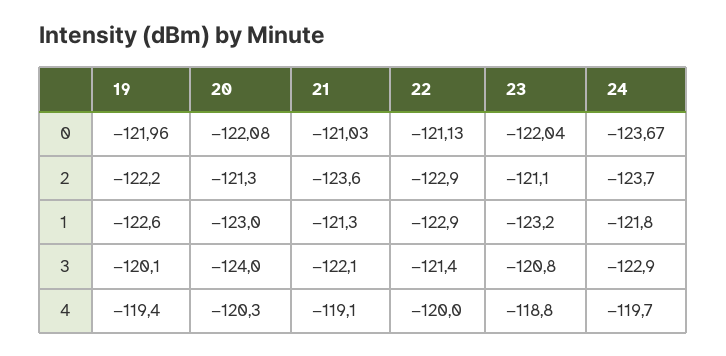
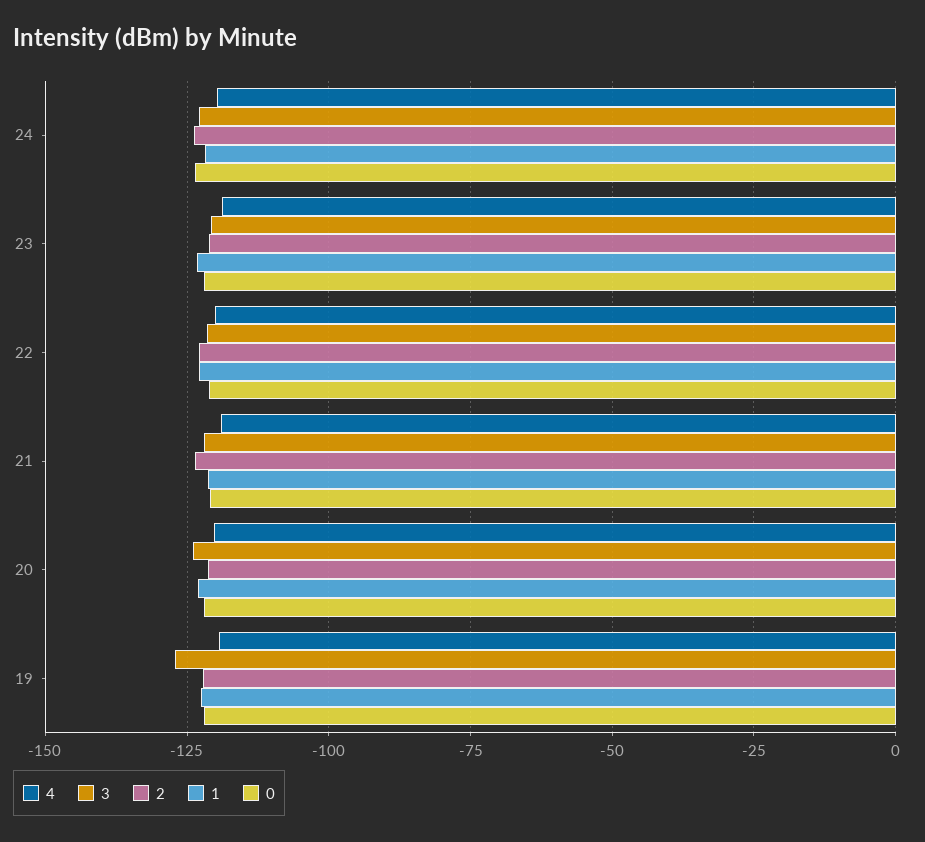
3, 19: -120.1 -> -127.5

